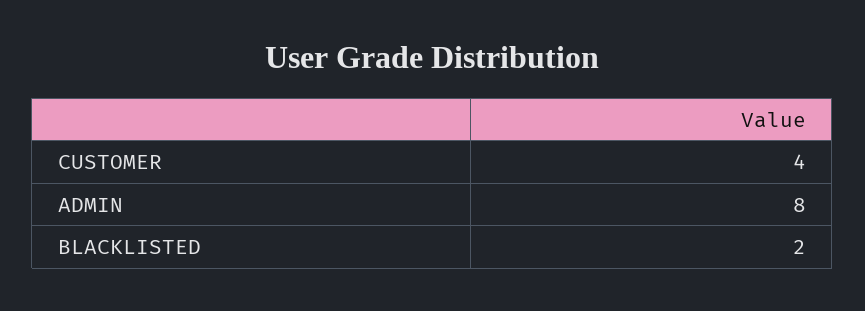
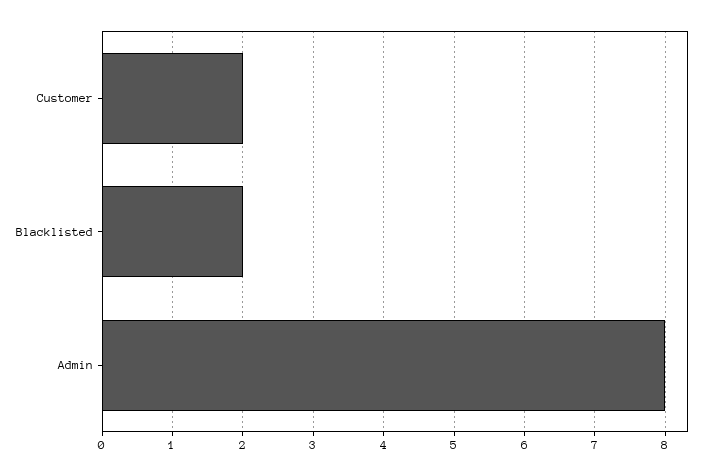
CUSTOMER: 4 -> 2

